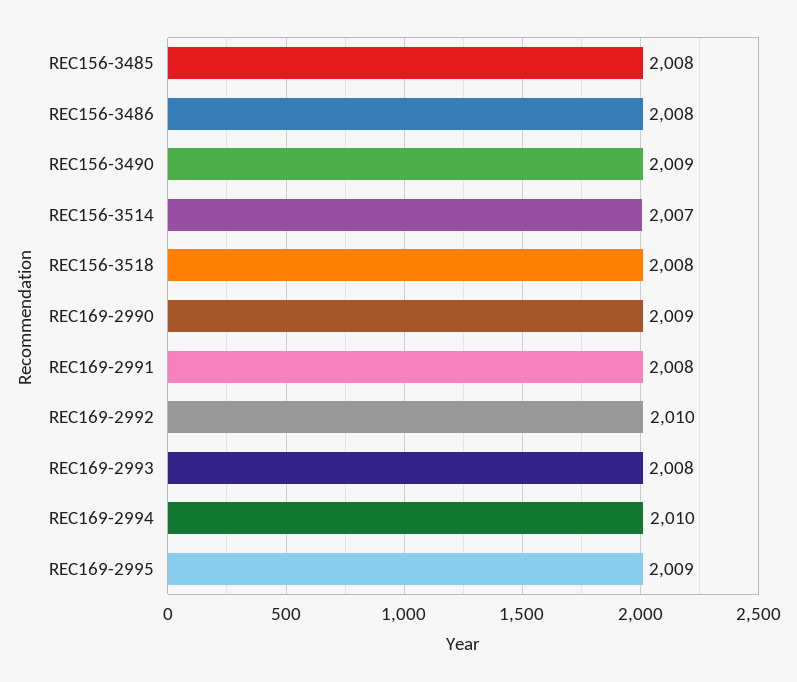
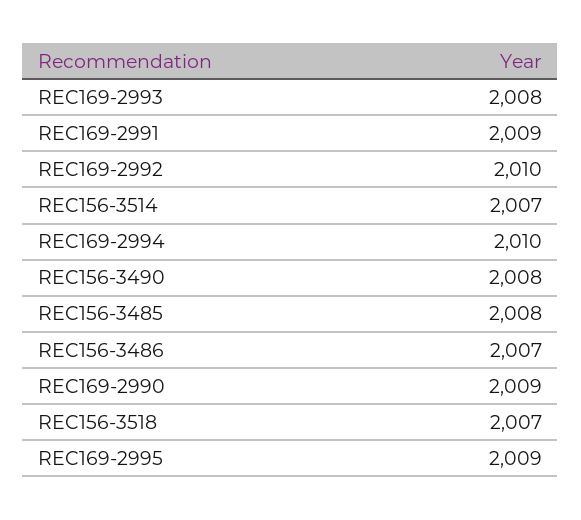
REC156-3486: 2008 -> 2007
REC156-3490: 2009 -> 2008
REC156-3518: 2008 -> 2007
REC169-2991: 2008 -> 2009

